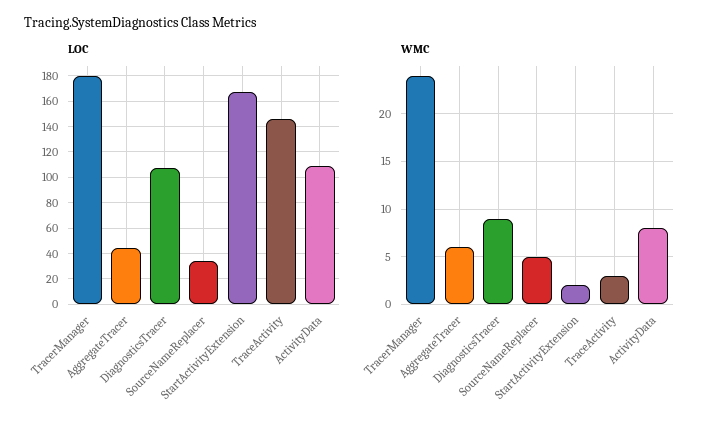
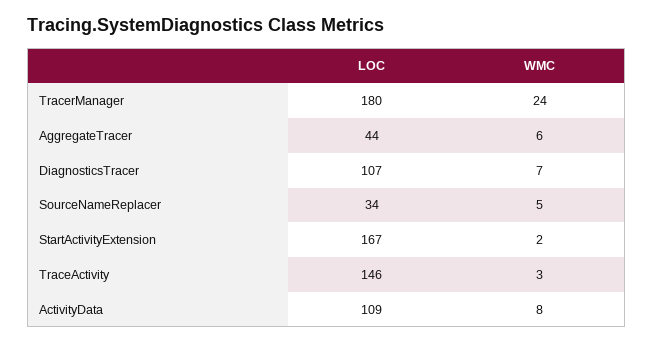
WMC, DiagnosticsTracer: 9 -> 7

